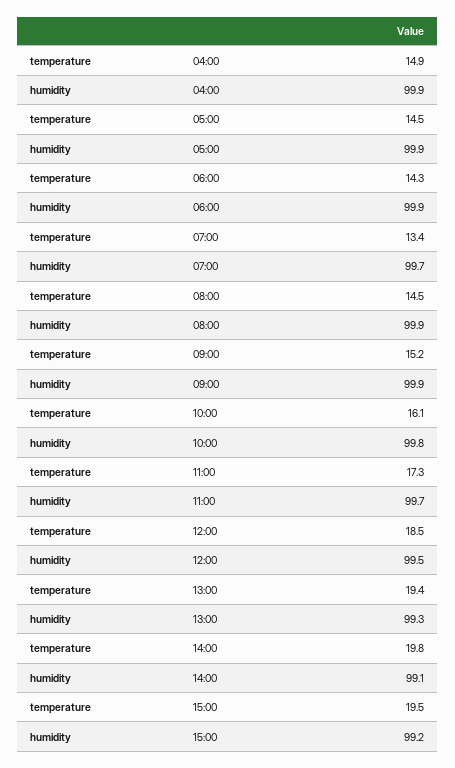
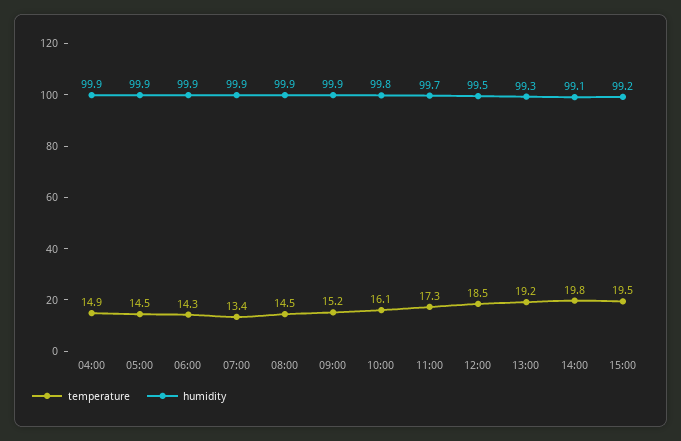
humidity, 07:00: 99.7 -> 99.9
temperature, 13:00: 19.4 -> 19.2

